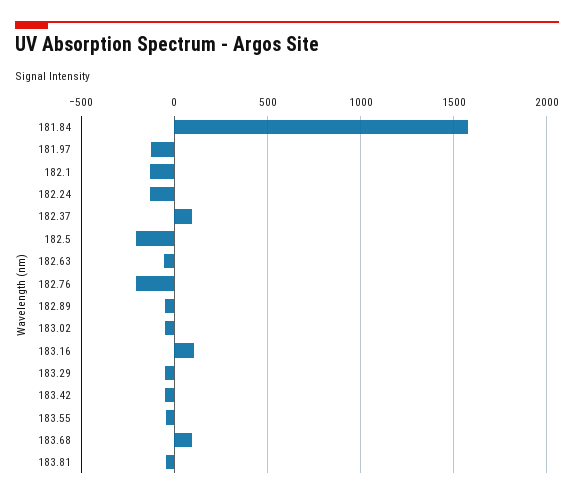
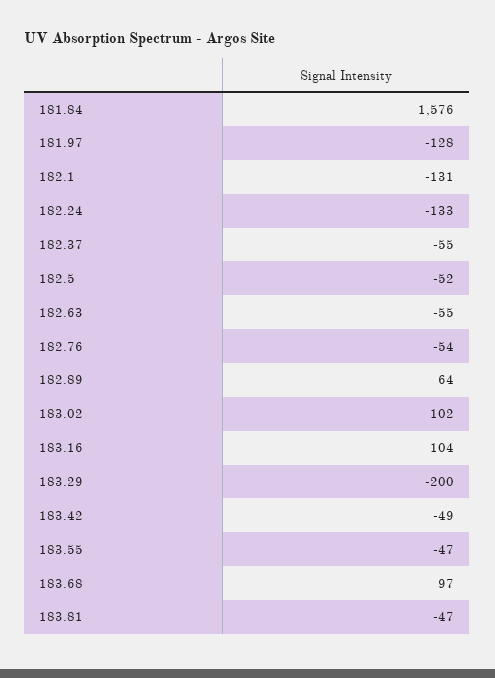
182.37: 100 -> -55
182.5: -200 -> -52
182.76: -200 -> -54
182.89: -50 -> 64
183.02: -50 -> 102
183.29: -50 -> -200

